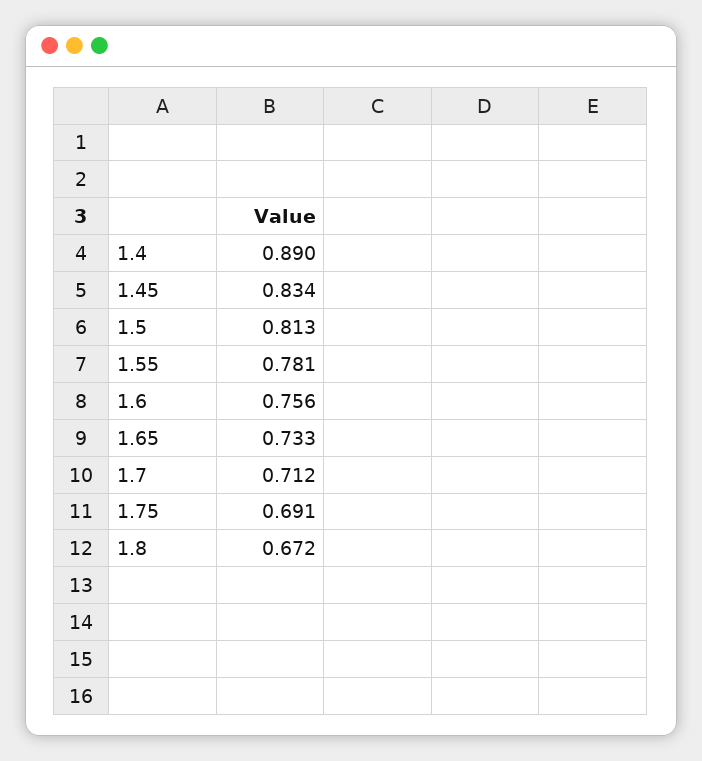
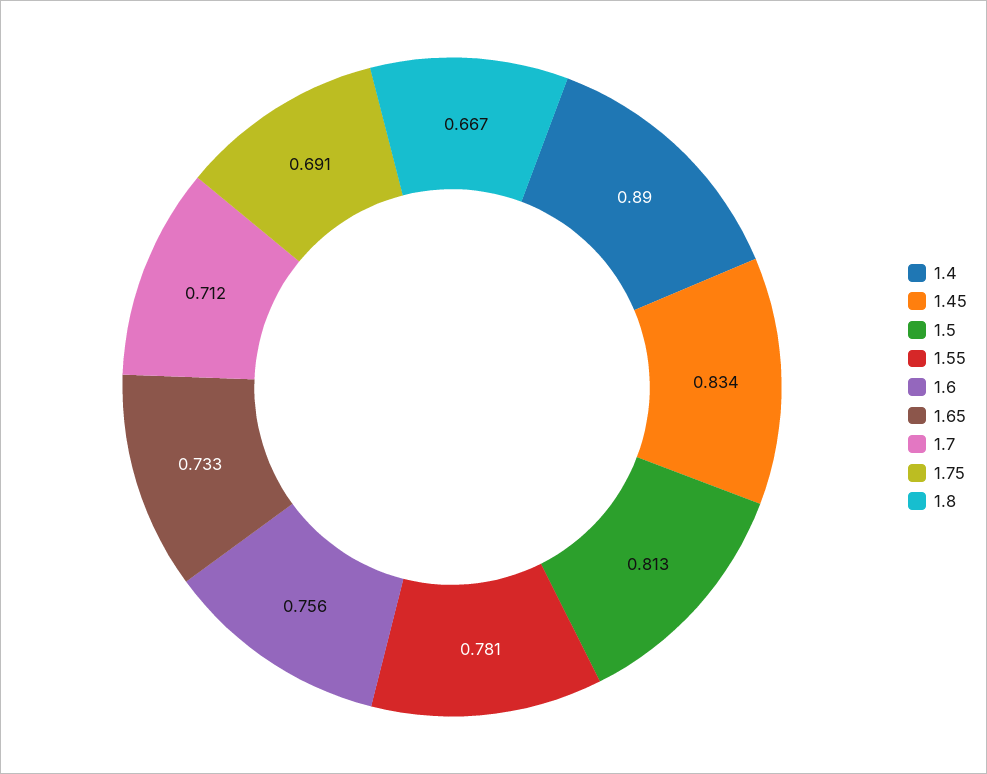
1.8: 0.672 -> 0.667

